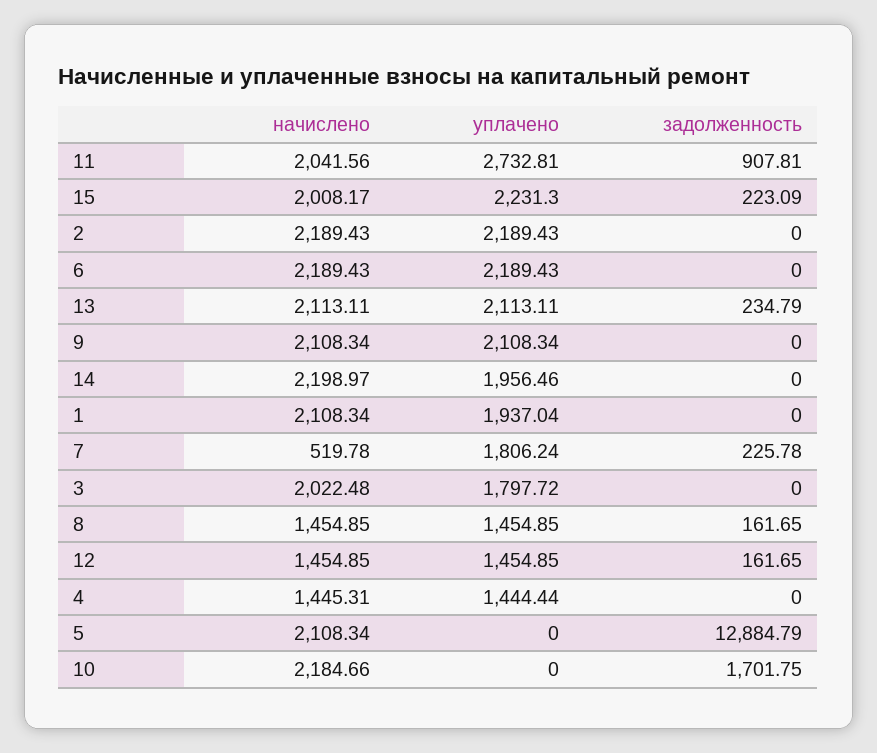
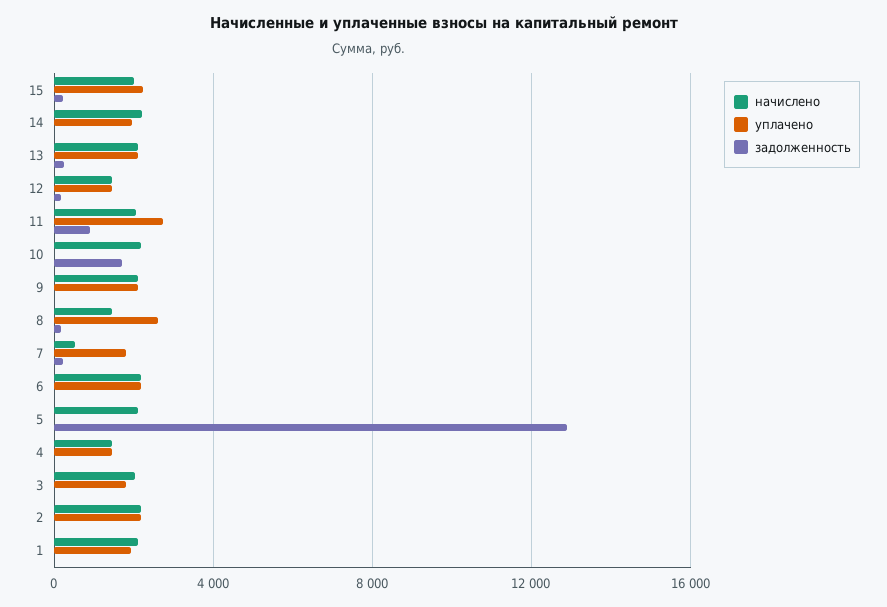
уплачено, 8: 1454.85 -> 2500

